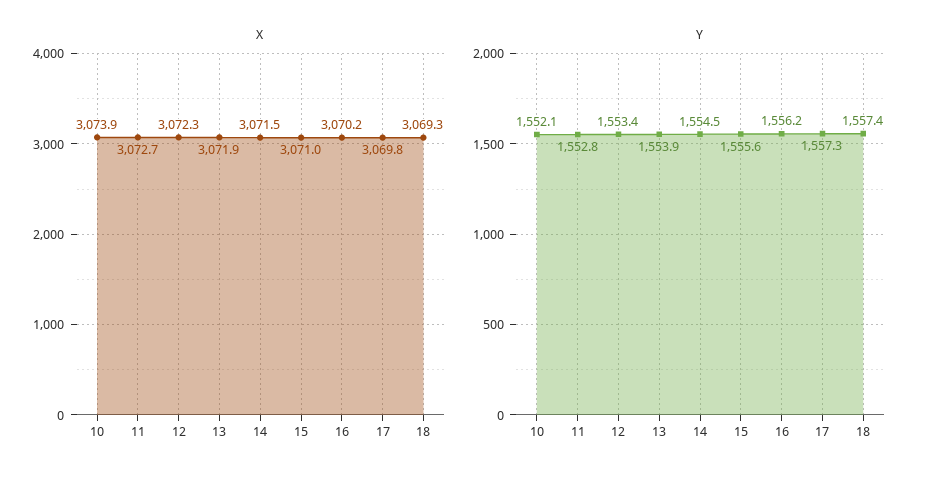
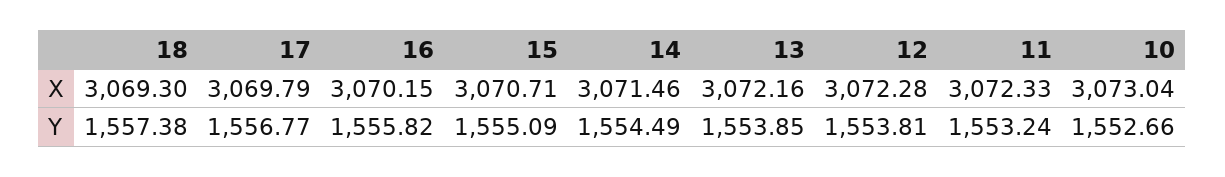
X, 10: 3073.9 -> 3073.04
X, 11: 3072.7 -> 3072.33
X, 13: 3071.9 -> 3072.16
X, 15: 3071 -> 3070.71
Y, 10: 1552.1 -> 1552.66
Y, 11: 1552.8 -> 1553.24
Y, 12: 1553.4 -> 1553.81
Y, 15: 1555.6 -> 1555.09
Y, 16: 1556.2 -> 1555.82
Y, 17: 1557.3 -> 1556.77

